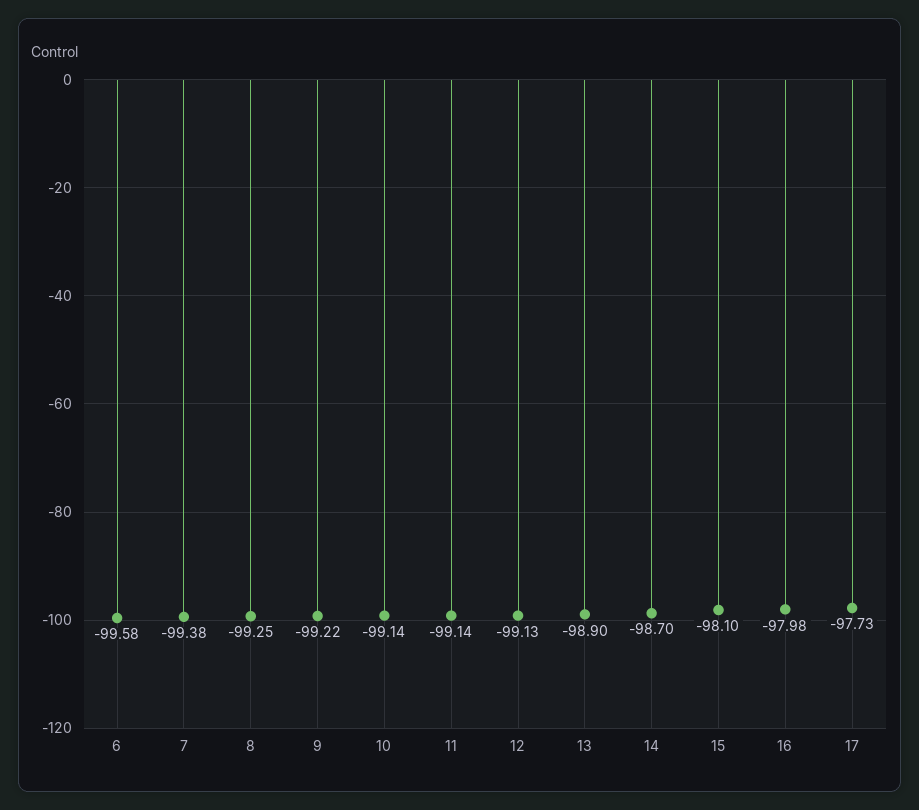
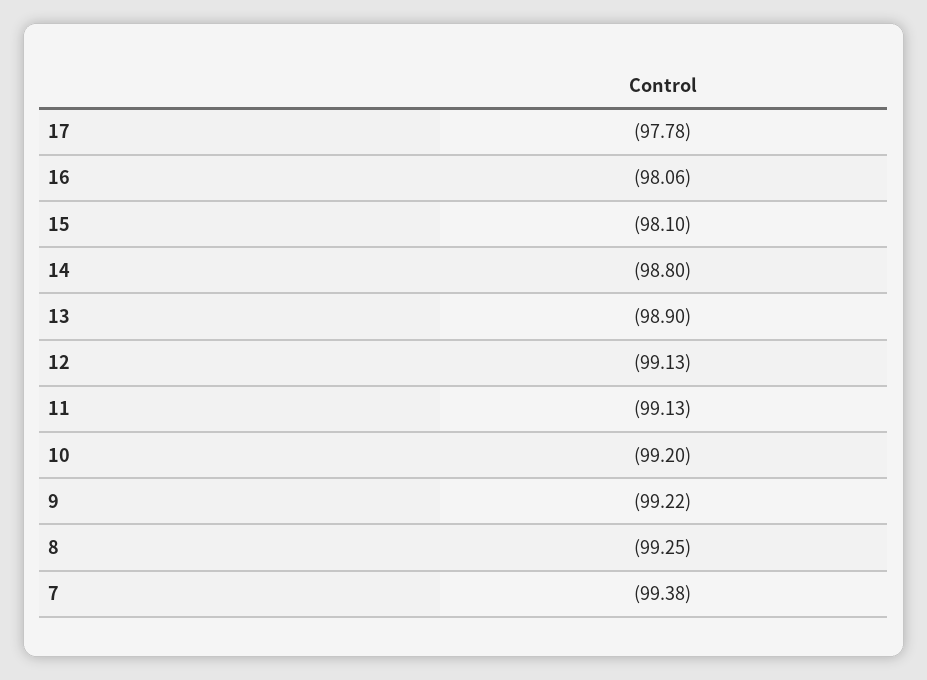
6: -99.58 -> none
10: -99.14 -> -99.2
11: -99.14 -> -99.13
14: -98.7 -> -98.8
16: -97.98 -> -98.06
17: -97.73 -> -97.78

